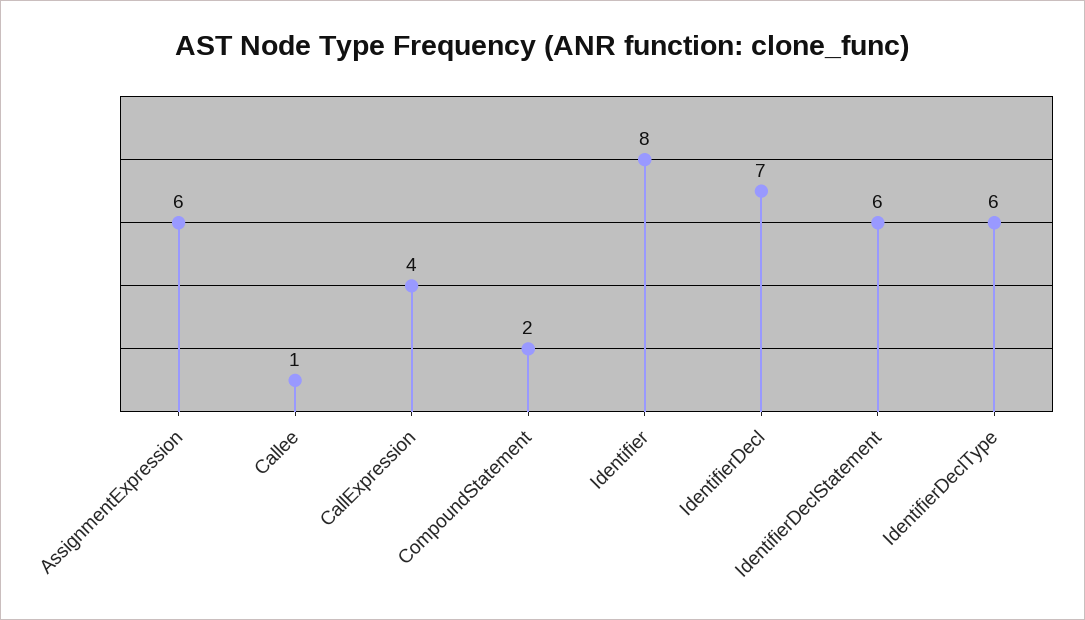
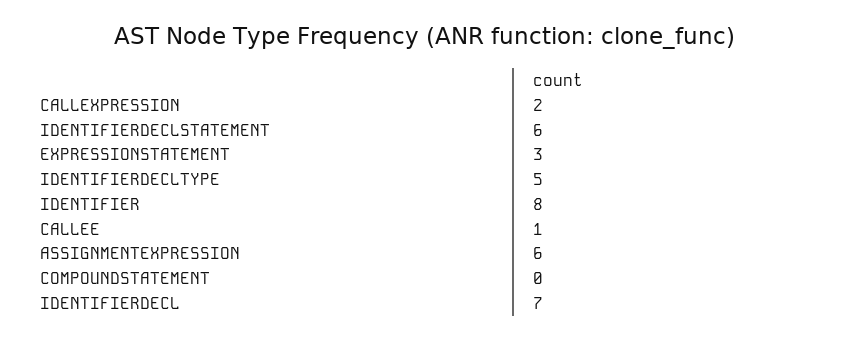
CallExpression: 4 -> 2
CompoundStatement: 2 -> 0
IdentifierDeclType: 6 -> 5
EXPRESSIONSTATEMENT: none -> 3

